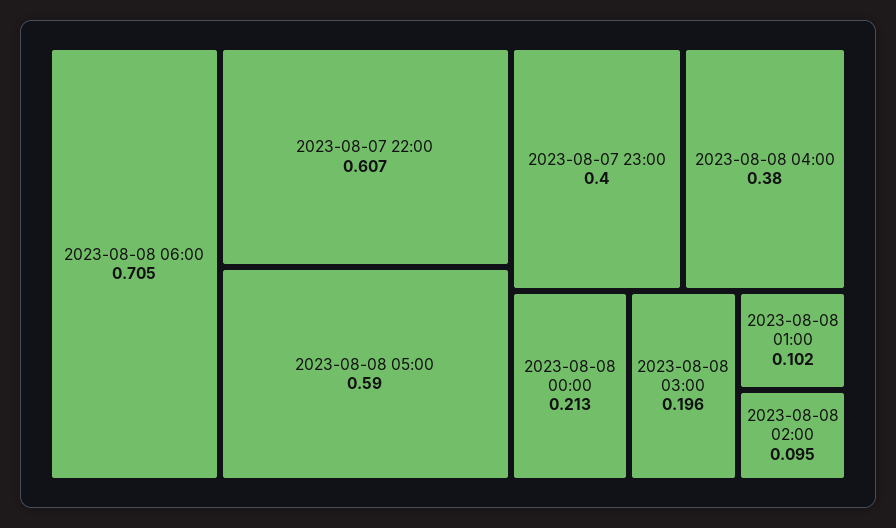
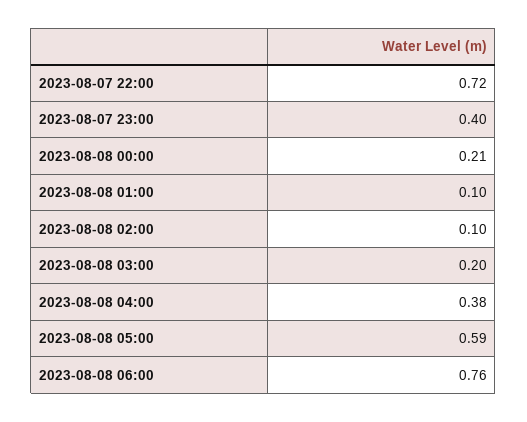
2023-08-08 06:00: 0.705 -> 0.76
2023-08-07 22:00: 0.607 -> 0.72

